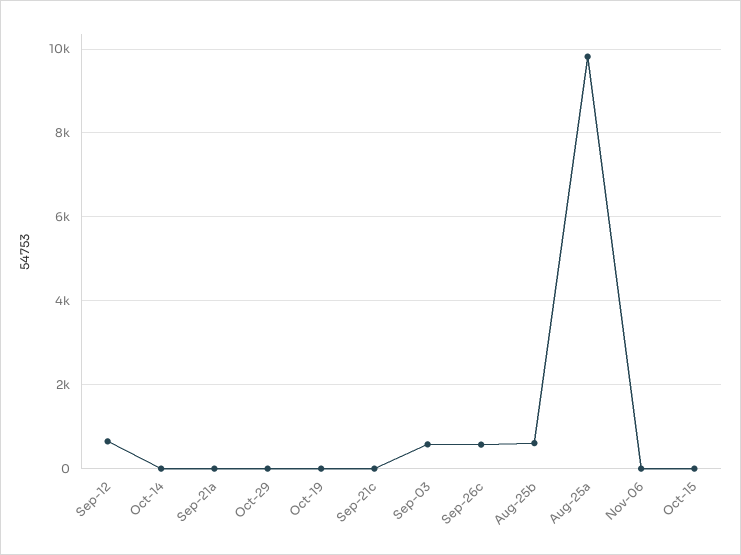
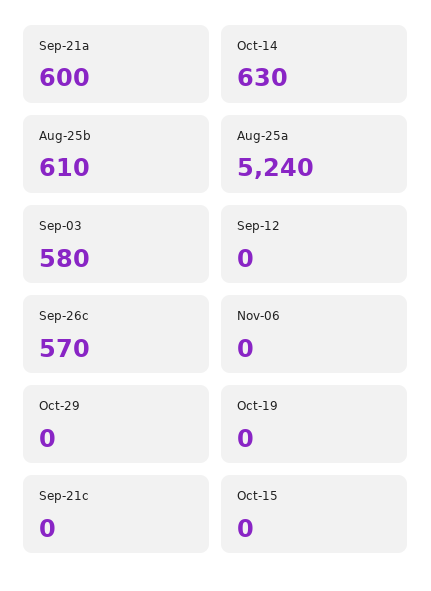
Sep-12: 600 -> 0
Oct-14: 0 -> 630
Sep-21a: 0 -> 600
Aug-25a: 9800 -> 5240

